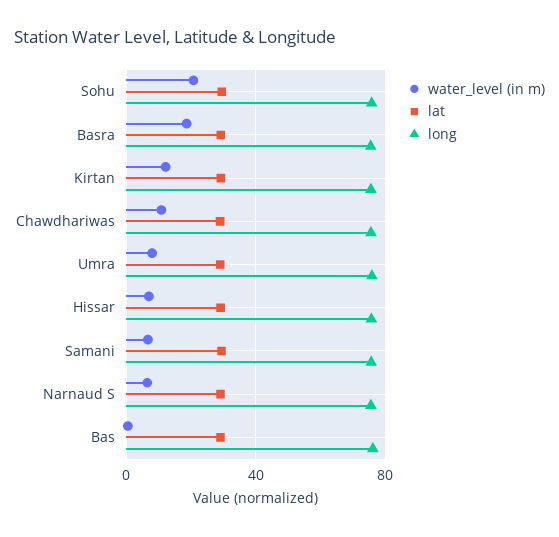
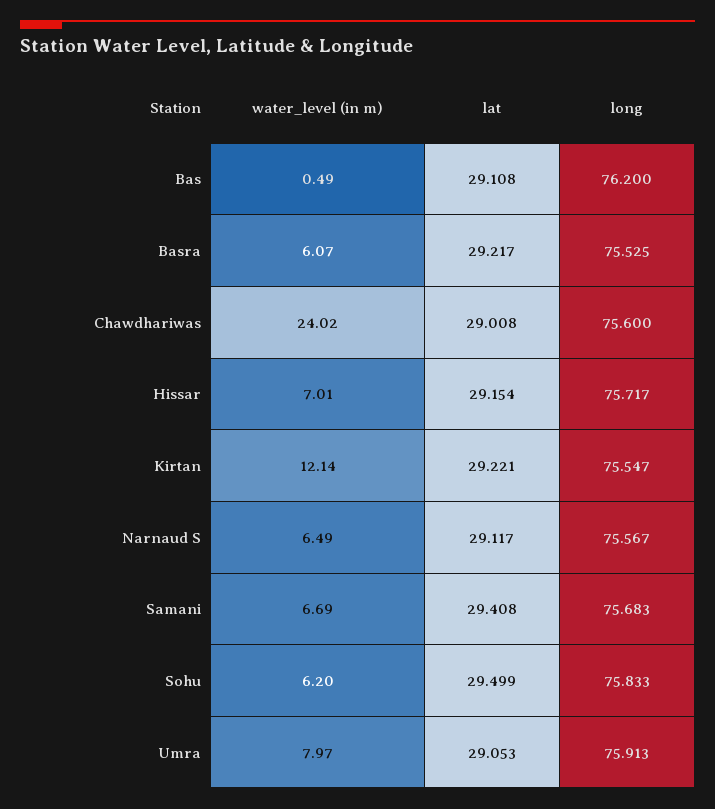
water_level (in m), Sohu: 20 -> 6.2
water_level (in m), Basra: 20 -> 6.07
water_level (in m), Chawdhariwas: 10 -> 24.02

